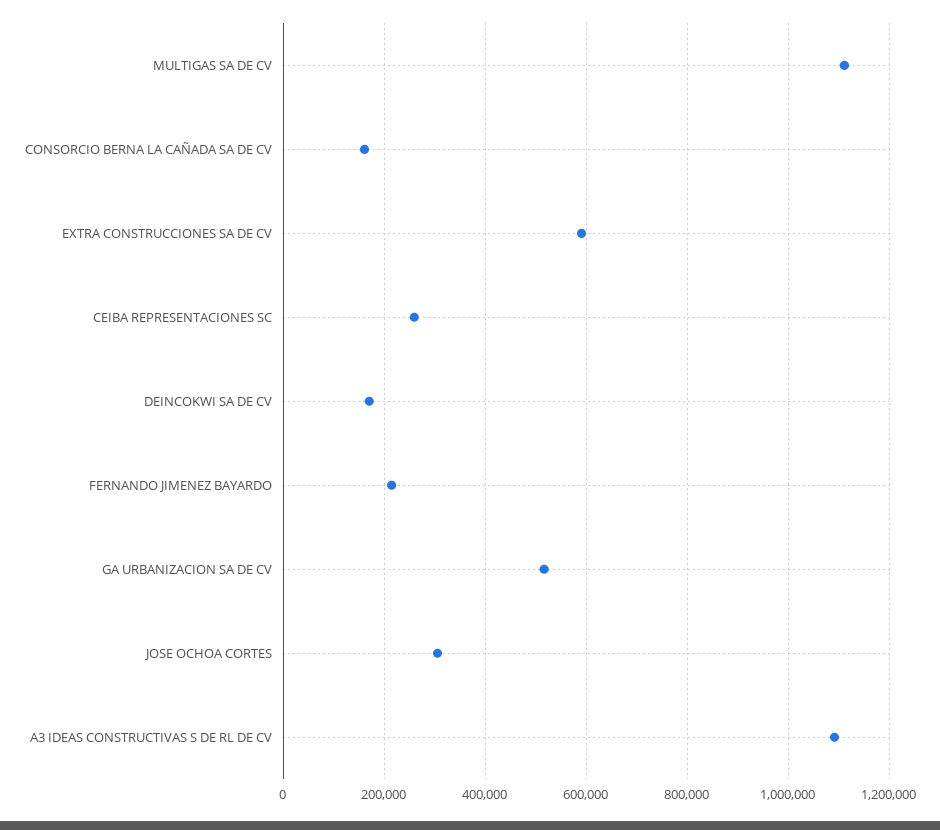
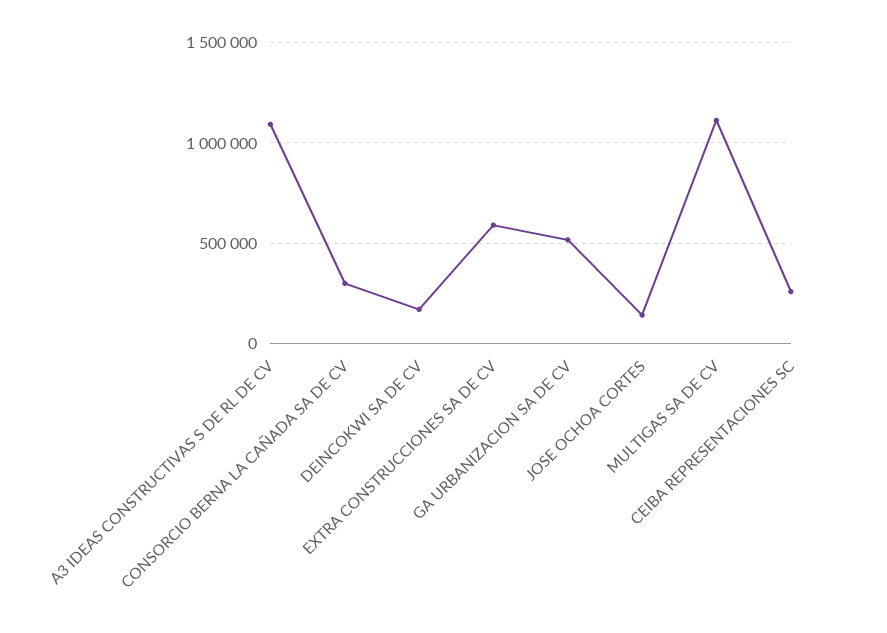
CONSORCIO BERNA LA CAÑADA SA DE CV: 160000 -> 300000
FERNANDO JIMENEZ BAYARDO: 220000 -> none
JOSE OCHOA CORTES: 300000 -> 150000

